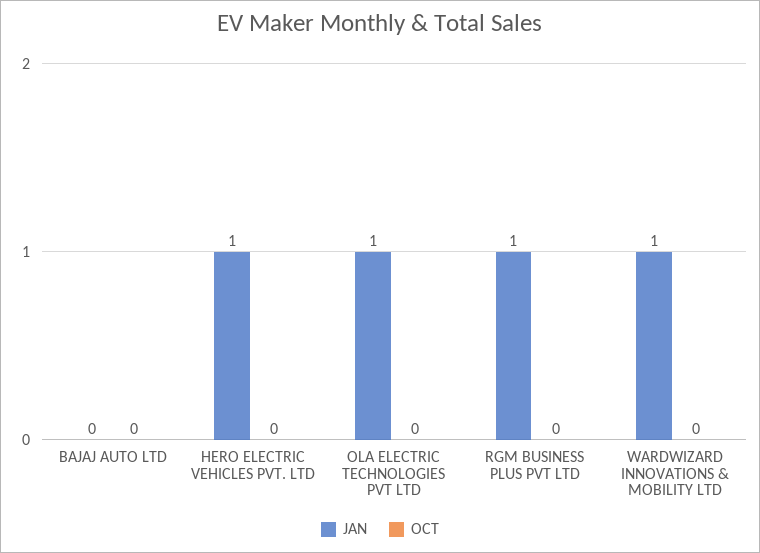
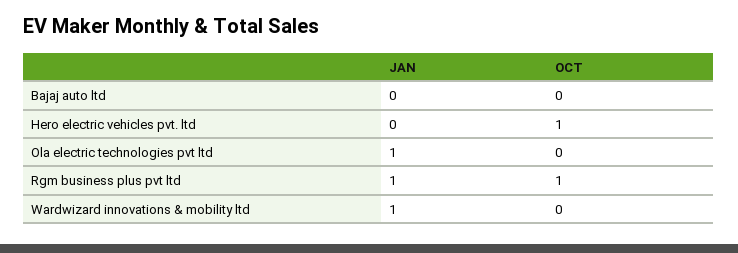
JAN, HERO ELECTRIC VEHICLES PVT. LTD: 1 -> 0
OCT, HERO ELECTRIC VEHICLES PVT. LTD: 0 -> 1
OCT, RGM BUSINESS PLUS PVT LTD: 0 -> 1

